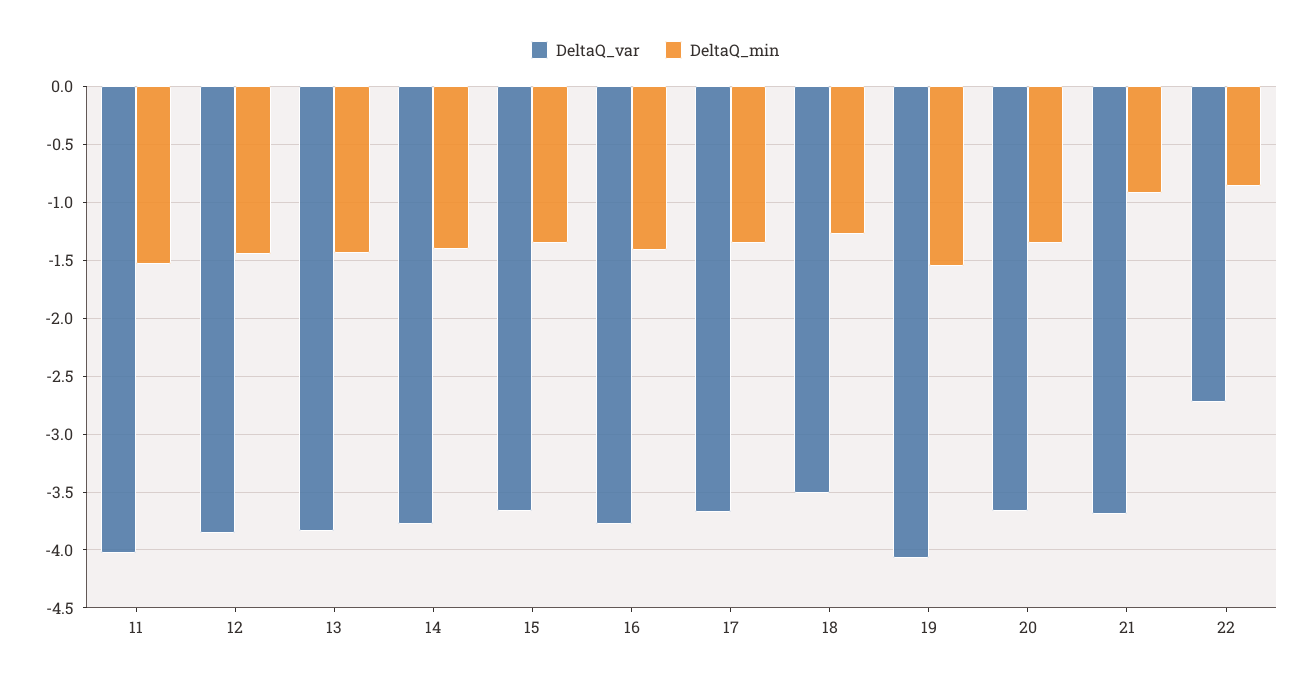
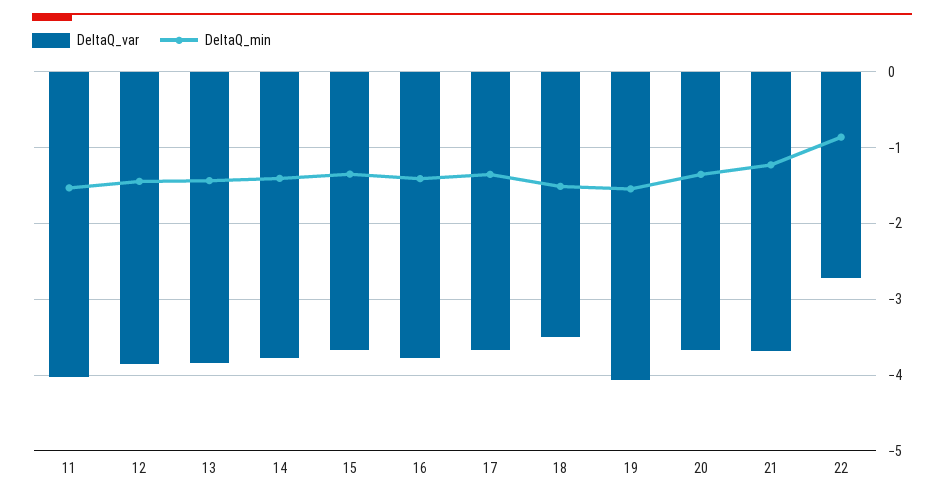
DeltaQ_min, 18: -1.3 -> -1.5
DeltaQ_min, 21: -0.9 -> -1.2

